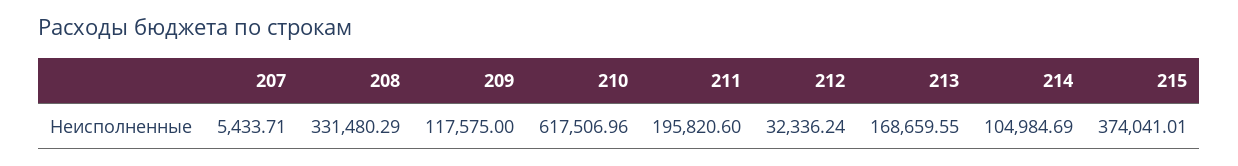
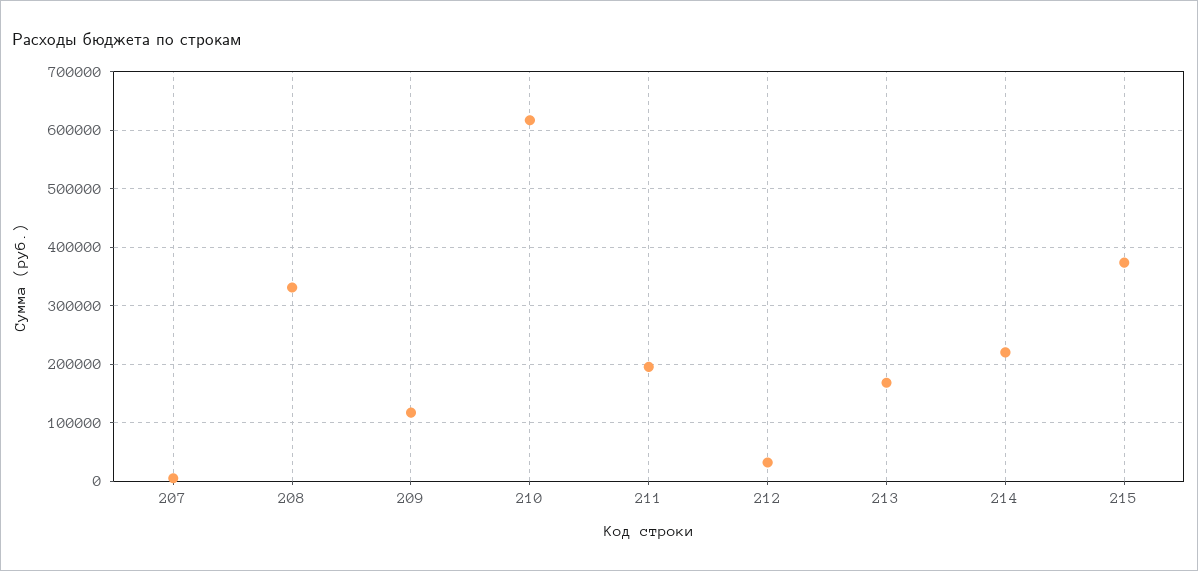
214: 104984.69 -> 220000

